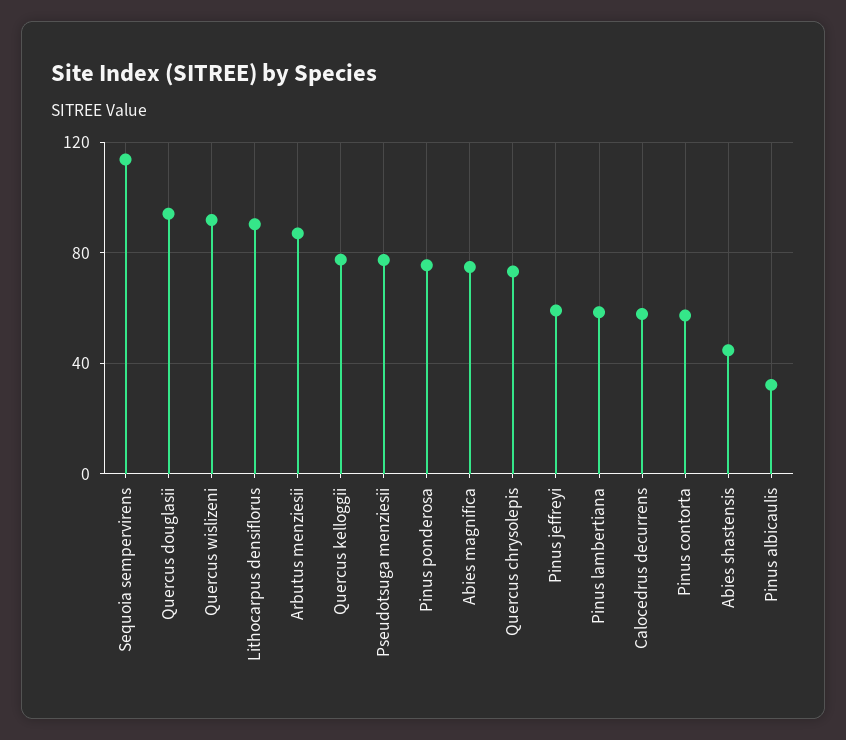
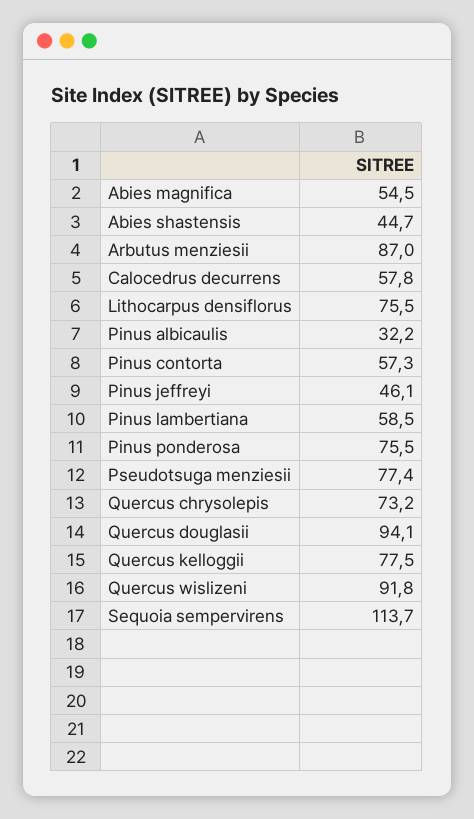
Lithocarpus densiflorus: 90 -> 75.5
Abies magnifica: 75 -> 54.5
Pinus jeffreyi: 60 -> 46.1

